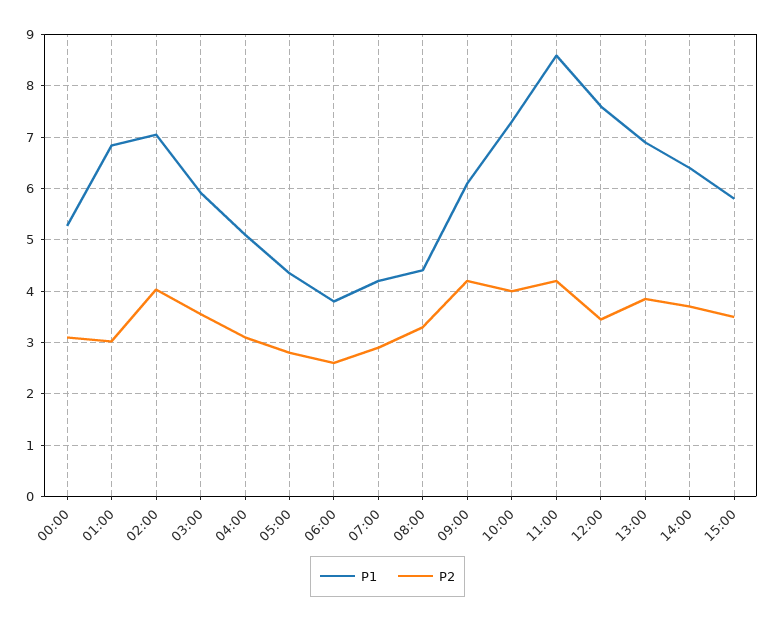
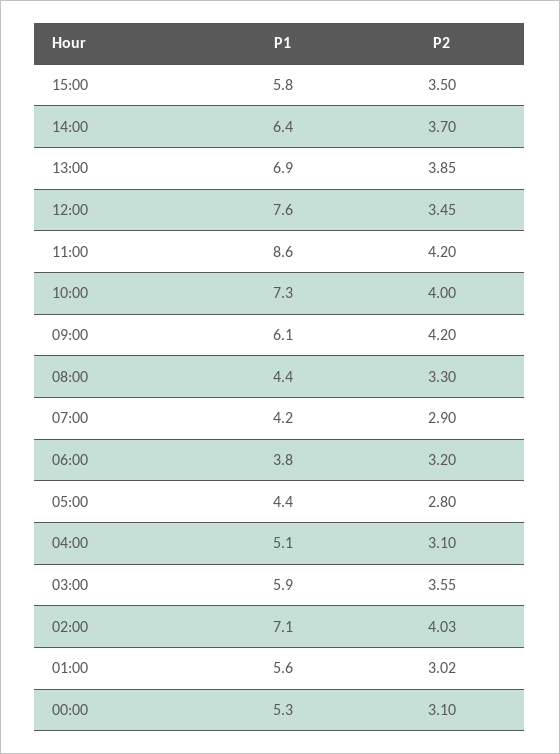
P1, 01:00: 6.8 -> 5.6
P2, 06:00: 2.6 -> 3.2

